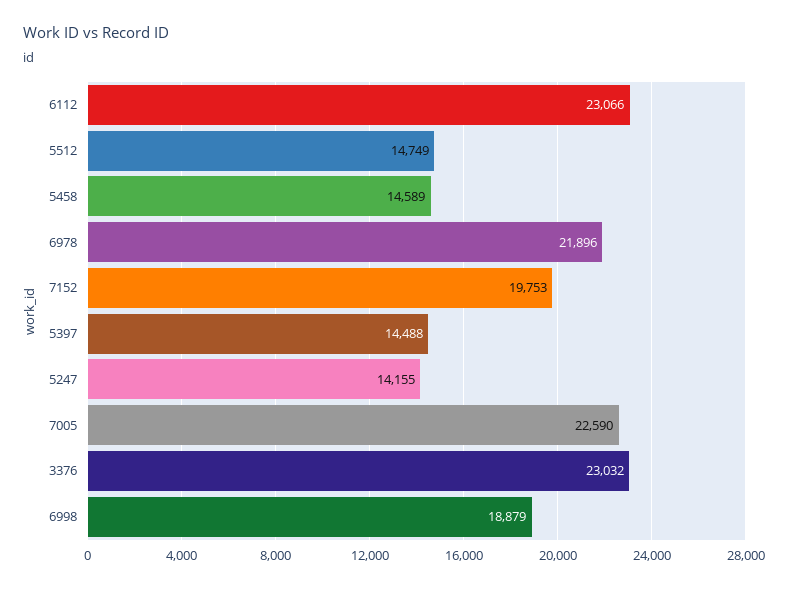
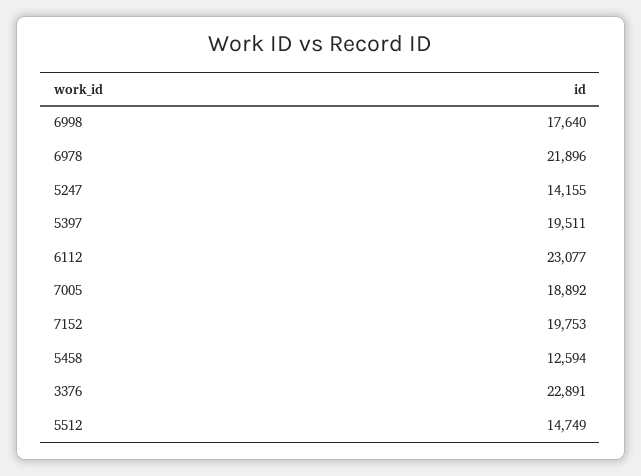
6112: 23066 -> 23077
5458: 14589 -> 12594
5397: 14488 -> 19511
7005: 22590 -> 18892
3376: 23032 -> 22891
6998: 18879 -> 17640

